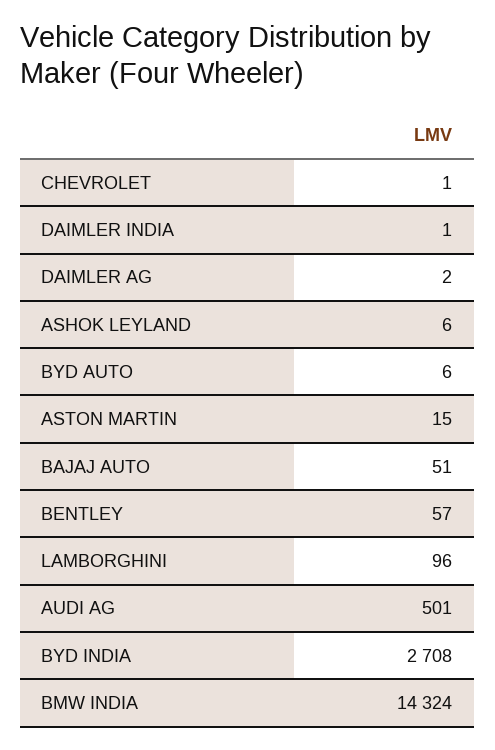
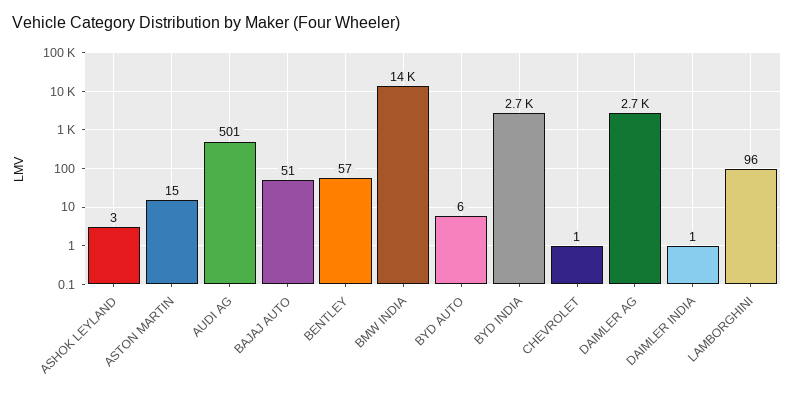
DAIMLER AG: 2 -> 2700
ASHOK LEYLAND: 6 -> 3

